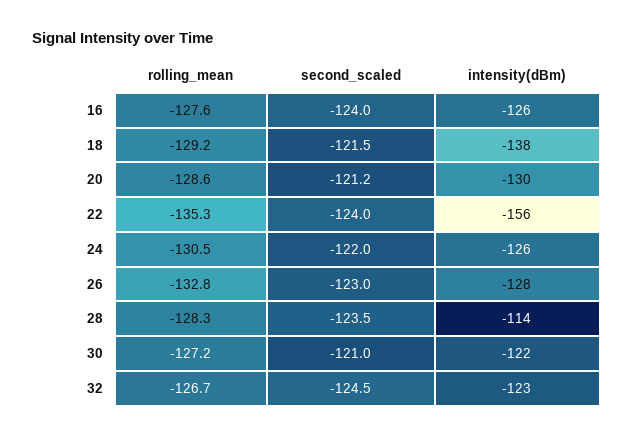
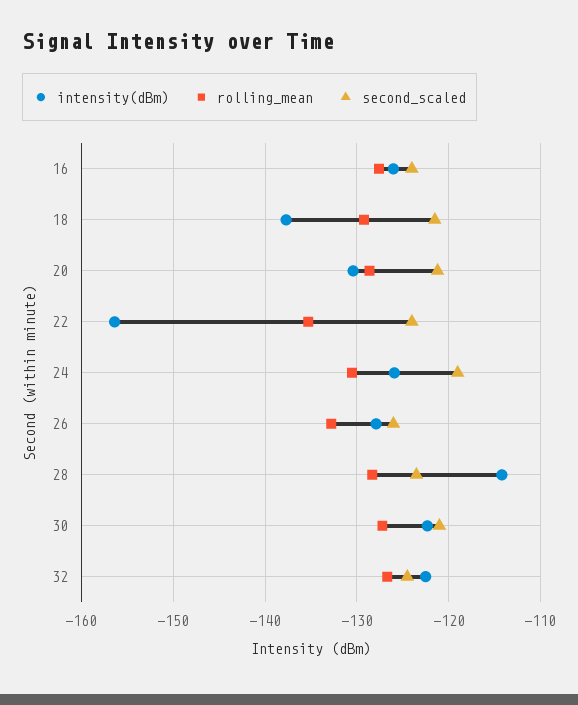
second_scaled, 24: -122 -> -119
second_scaled, 26: -123 -> -126

